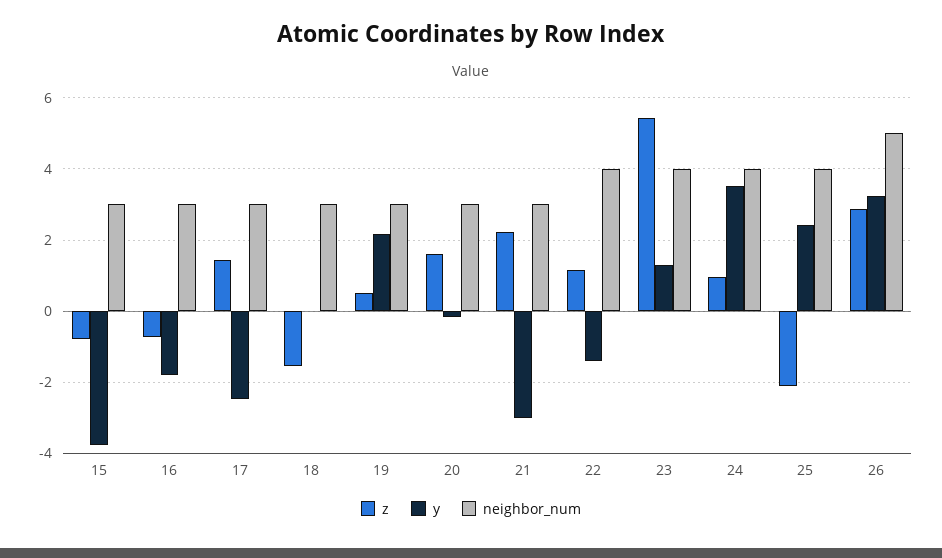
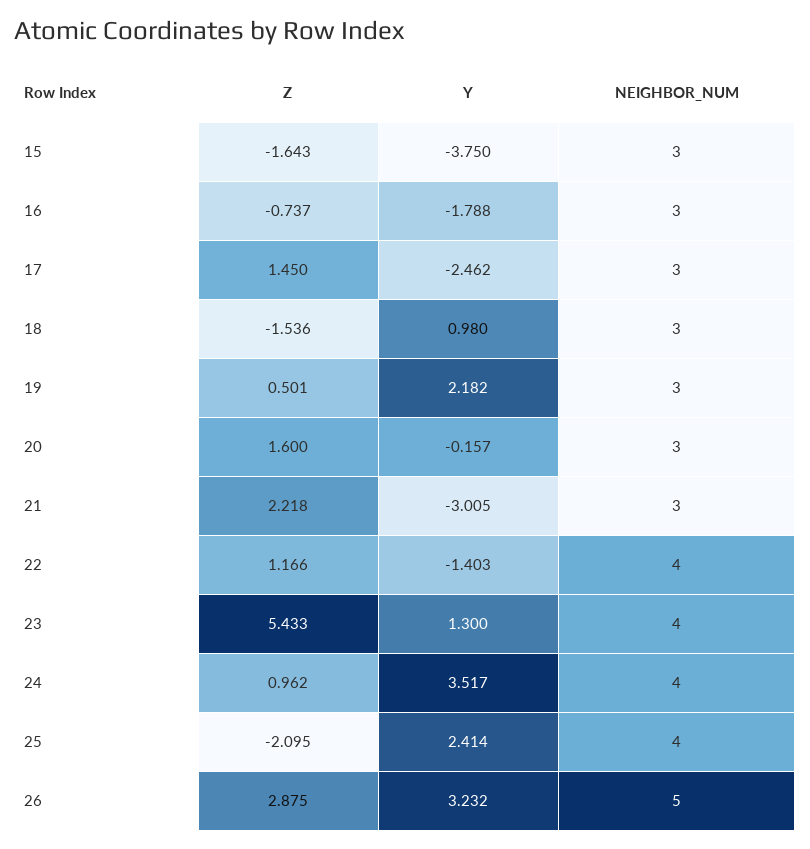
z, 15: -0.8 -> -1.643
y, 18: 0 -> 0.98

